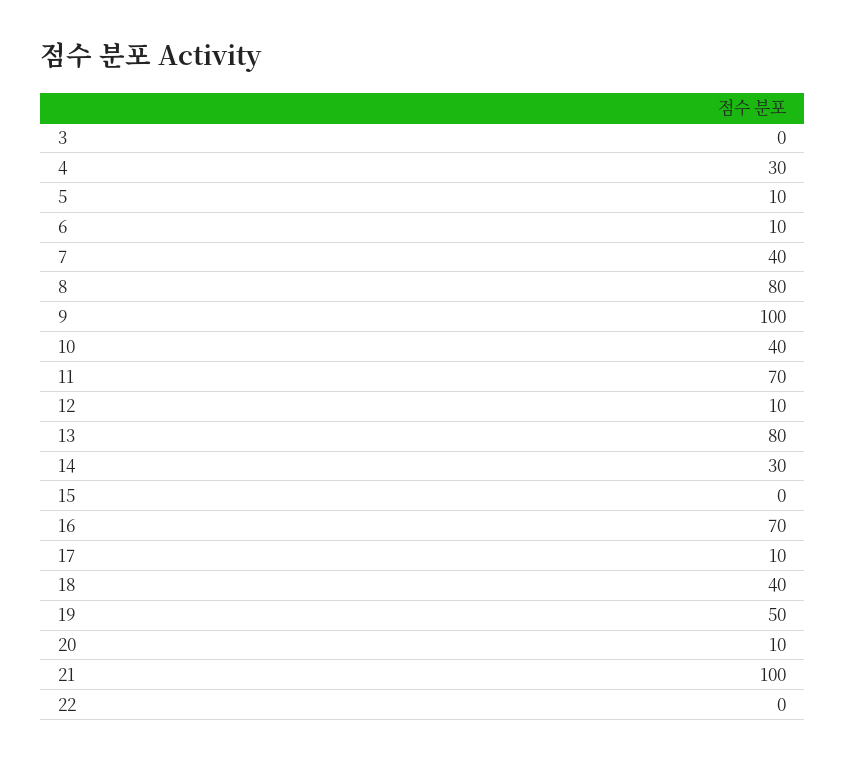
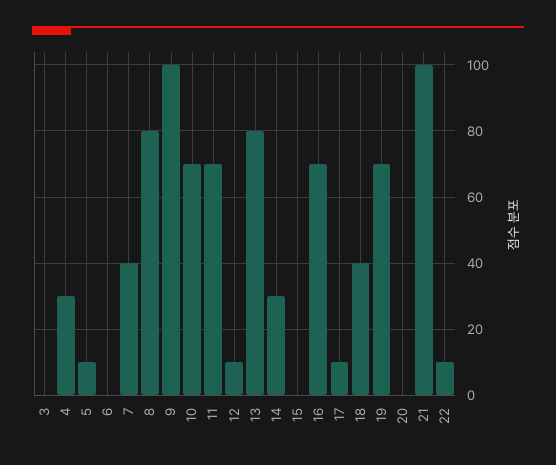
6: 10 -> 0
10: 40 -> 70
19: 50 -> 70
20: 10 -> 0
22: 0 -> 10

